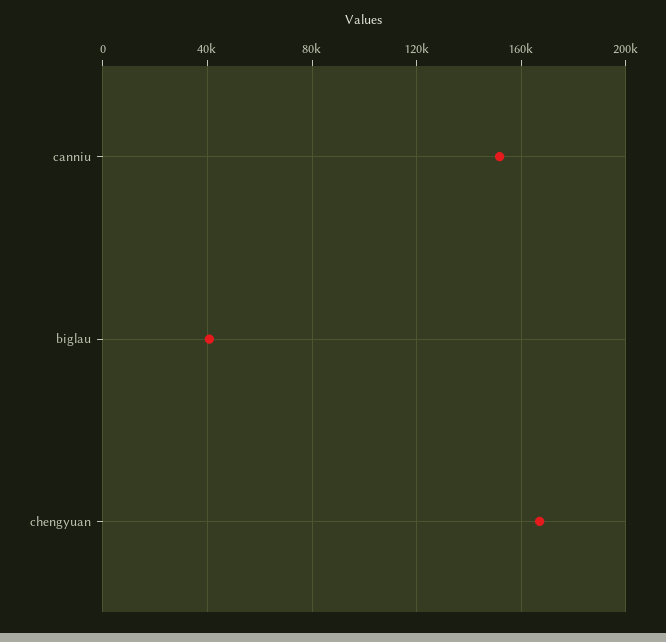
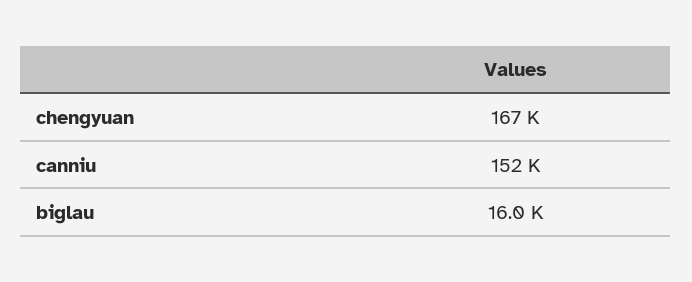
biglau: 40000 -> 16000

